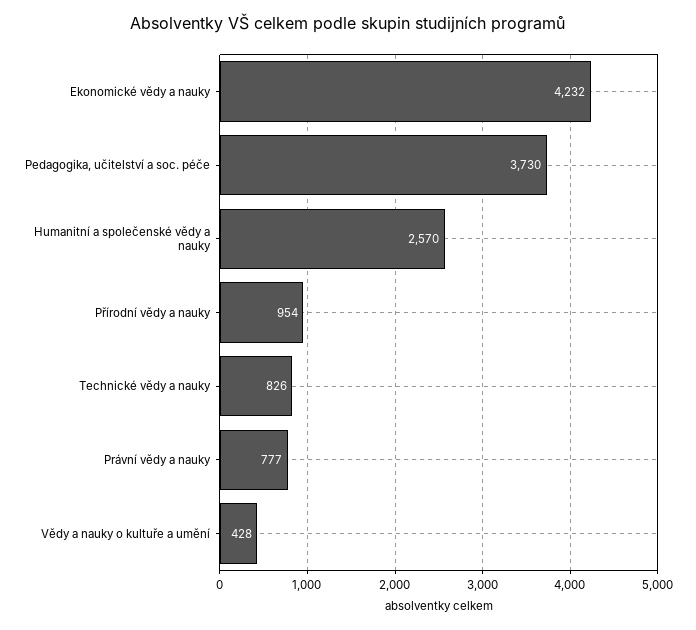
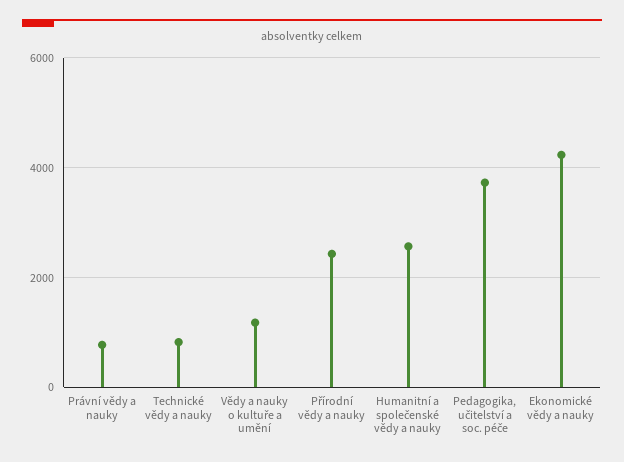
Přírodní vědy a nauky: 954 -> 2400
Vědy a nauky o kultuře a umění: 428 -> 1200

